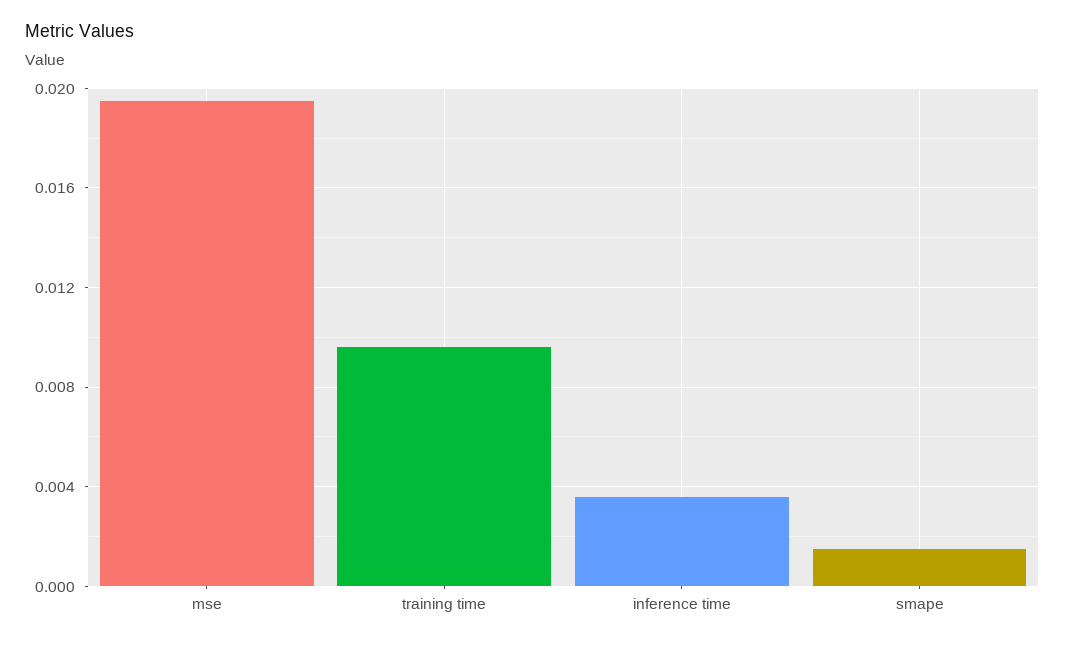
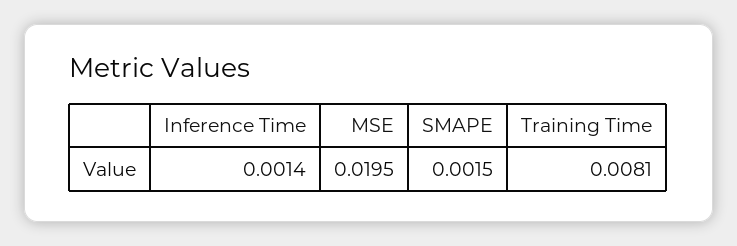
training time: 0.0095 -> 0.0081
inference time: 0.0035 -> 0.0014

